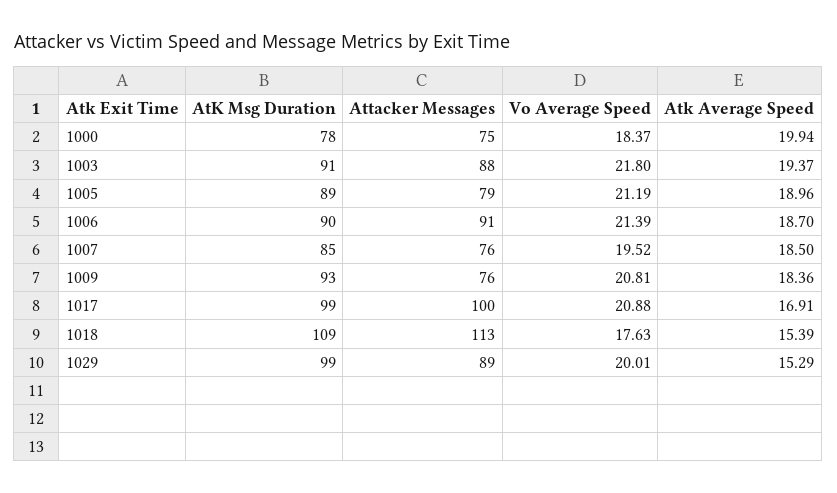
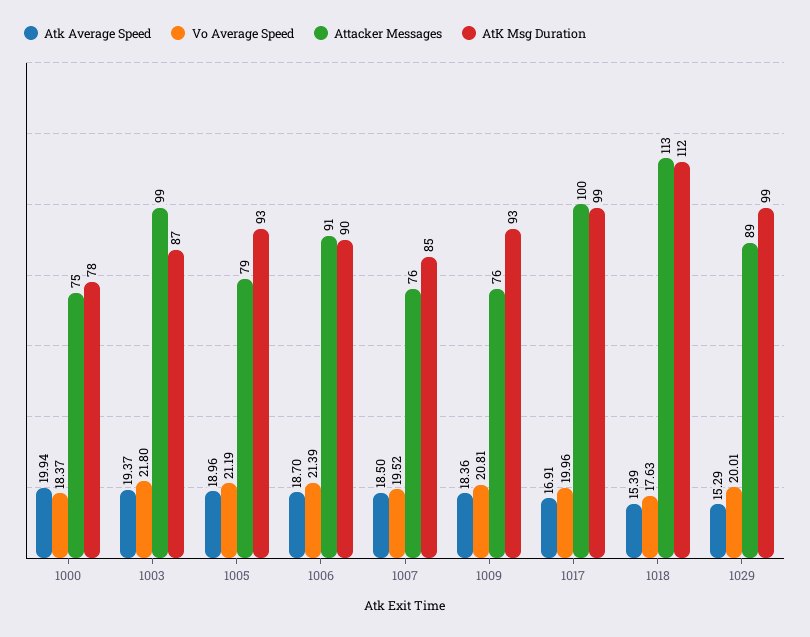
AtK Msg Duration, 1003: 91 -> 87
Attacker Messages, 1003: 88 -> 99
AtK Msg Duration, 1005: 89 -> 93
Vo Average Speed, 1017: 20.88 -> 19.96
AtK Msg Duration, 1018: 109 -> 112

